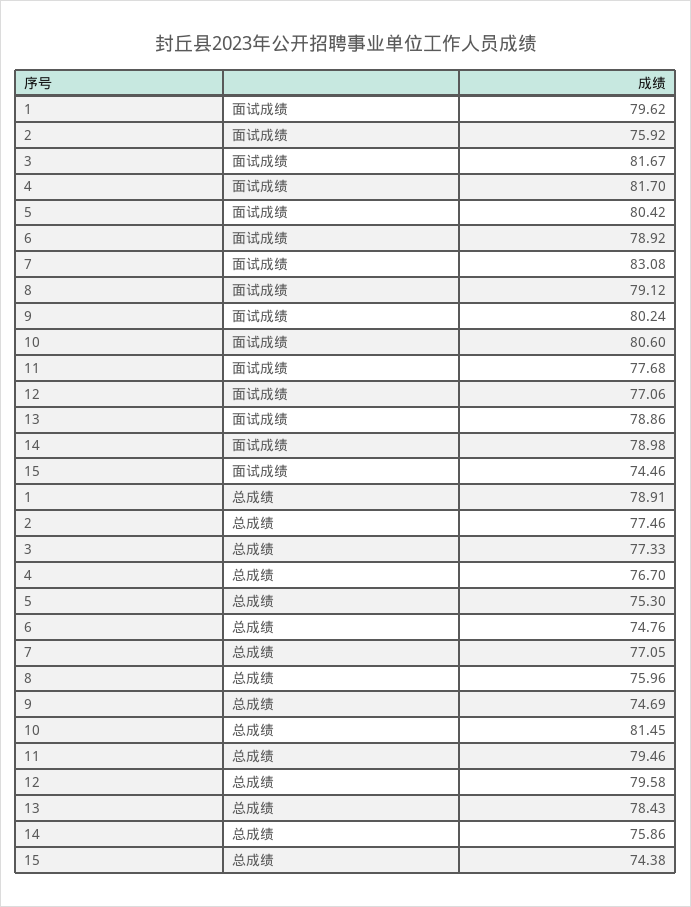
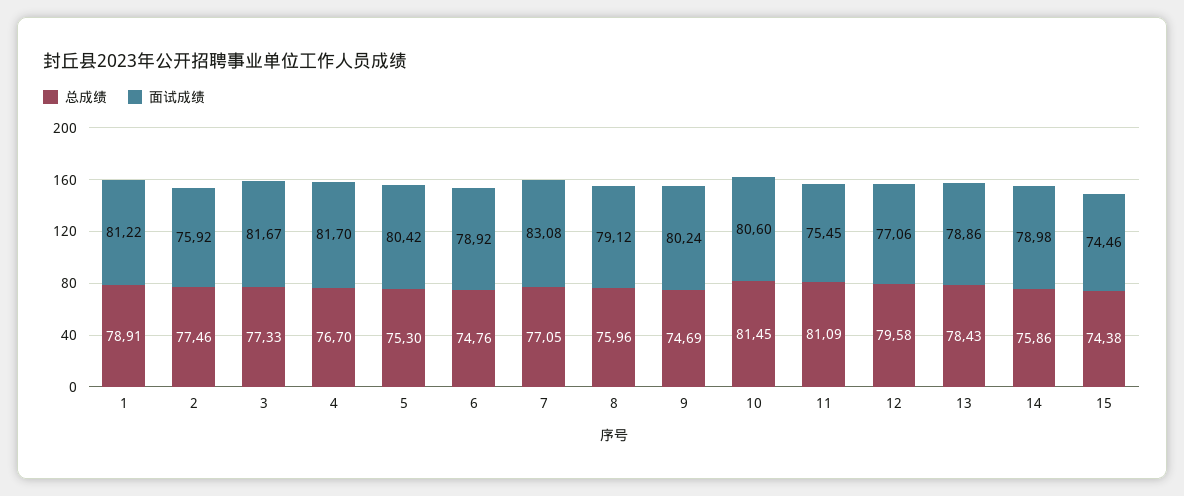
面试成绩, 1: 79.62 -> 81.22
面试成绩, 11: 77.68 -> 75.45
总成绩, 11: 79.46 -> 81.09

